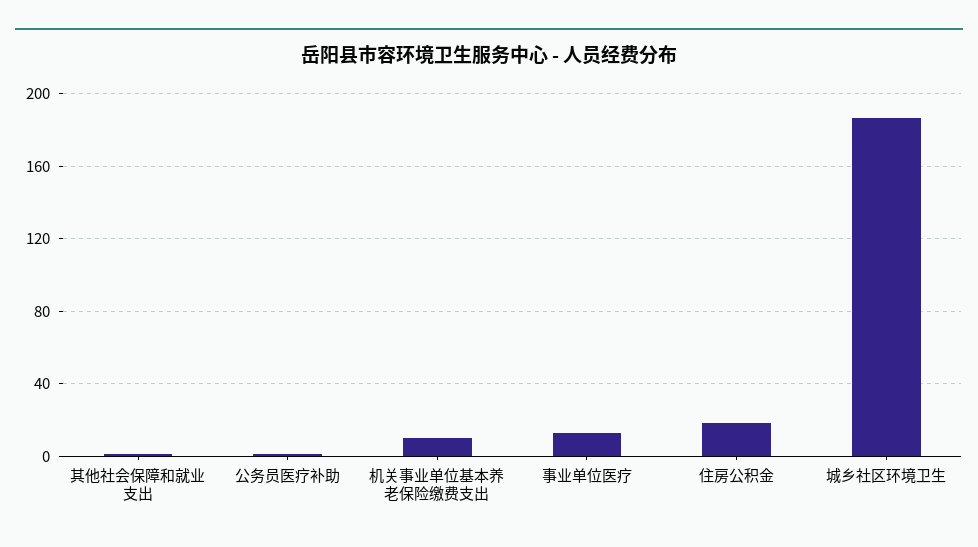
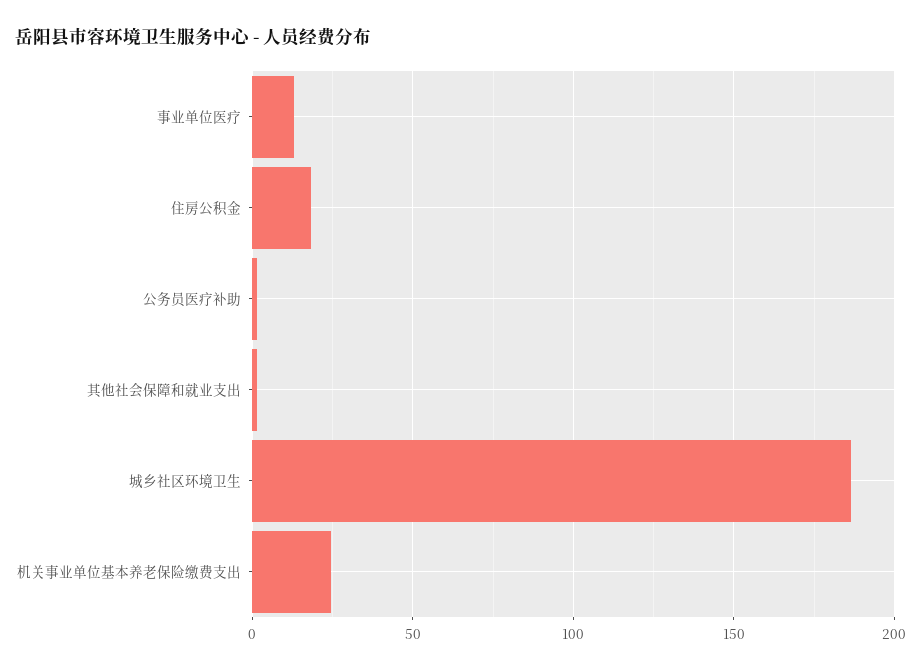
机关事业单位基本养老保险缴费支出: 10 -> 25

